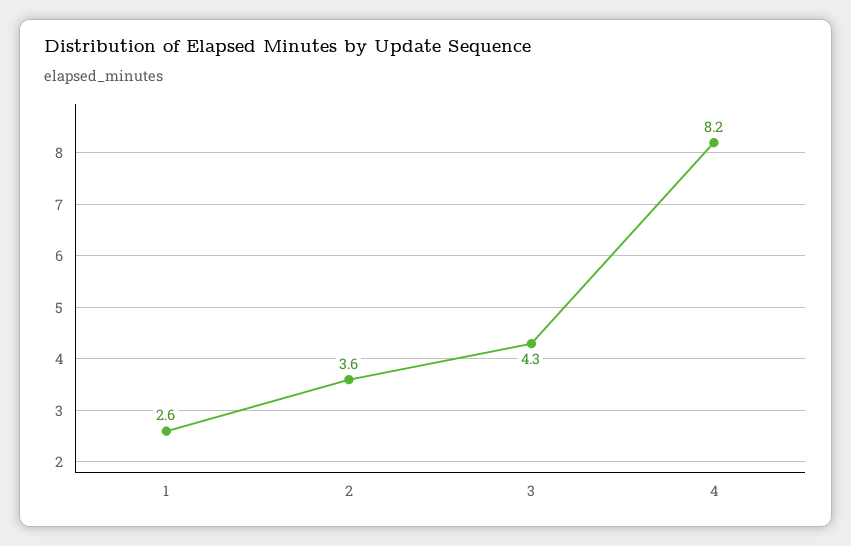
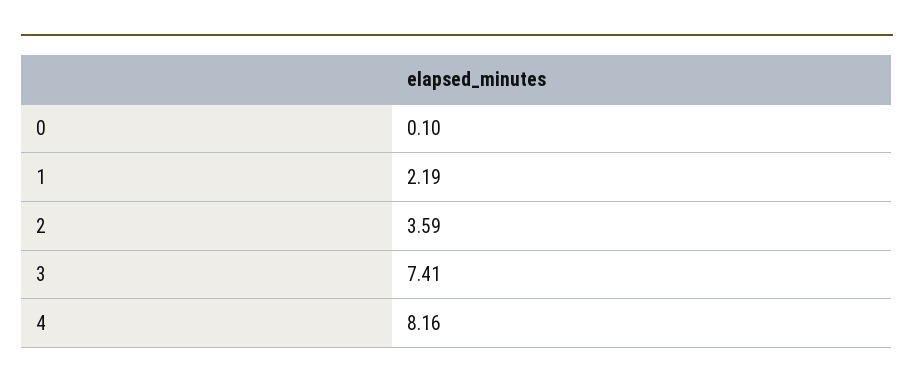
1: 2.6 -> 2.19
3: 4.3 -> 7.41
0: none -> 0.1

